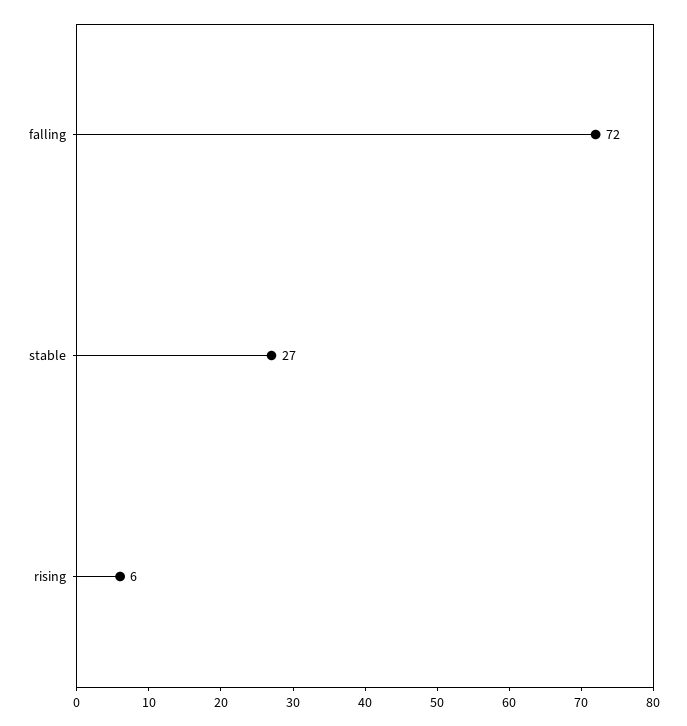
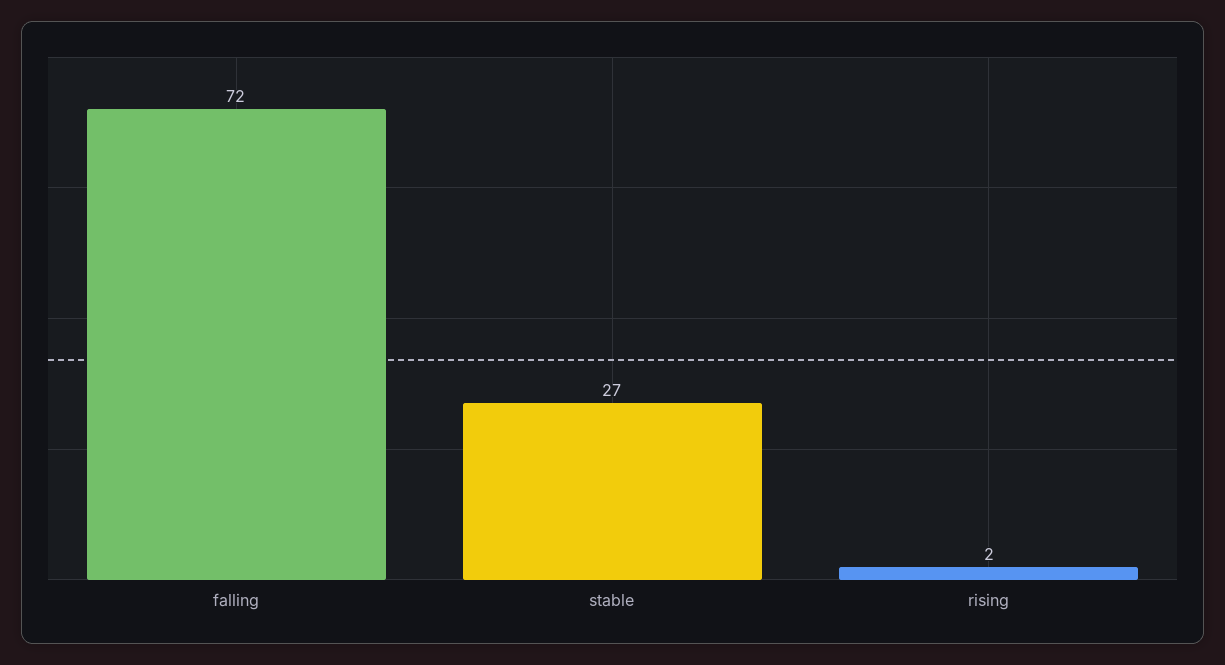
rising: 6 -> 2

